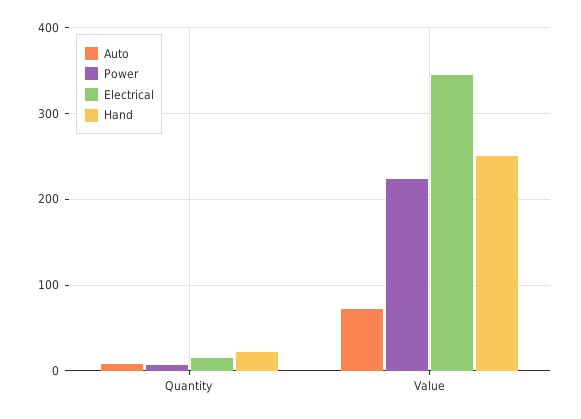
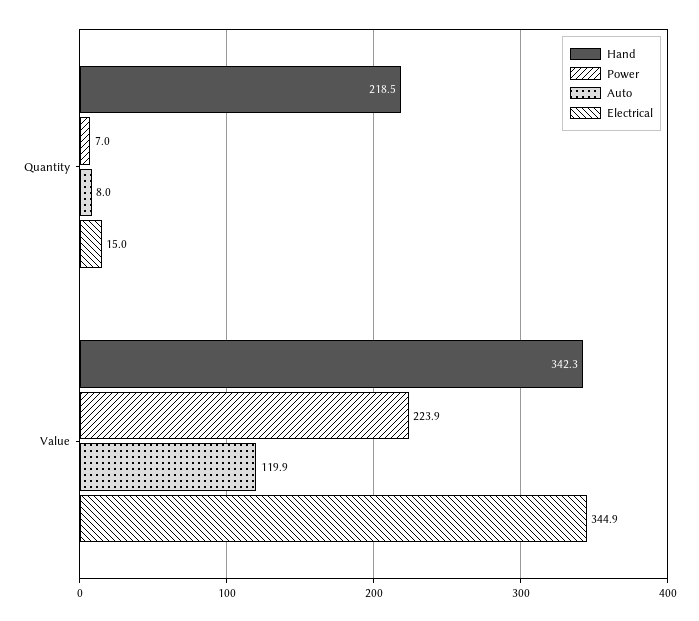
Hand, Quantity: 20 -> 218.5
Auto, Value: 70 -> 119.9
Hand, Value: 250 -> 342.3

